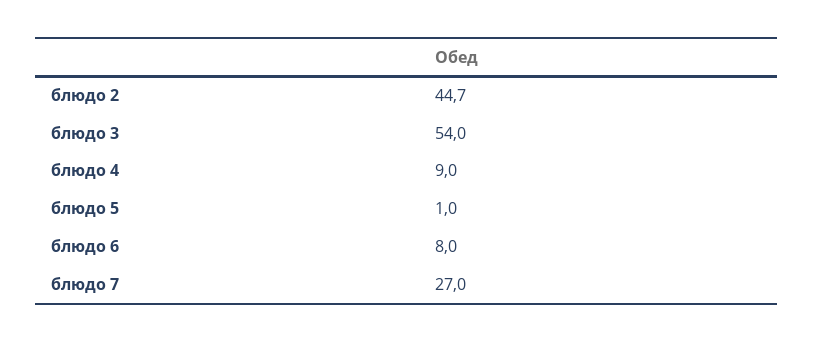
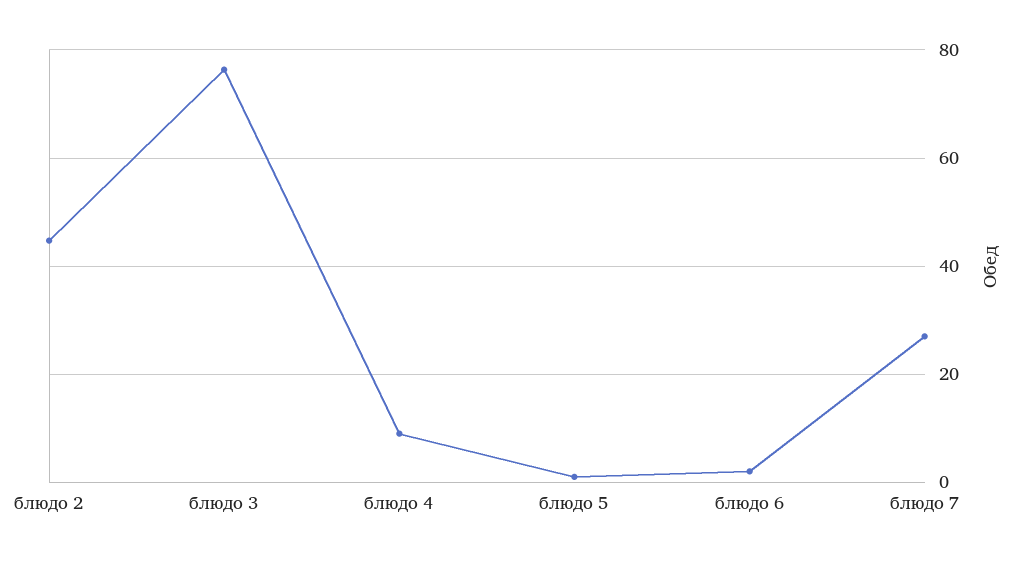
блюдо 3: 54 -> 76
блюдо 6: 8 -> 2

